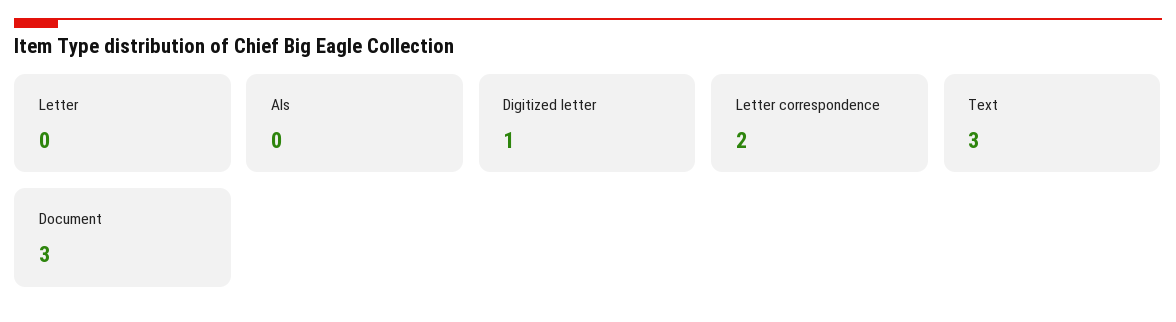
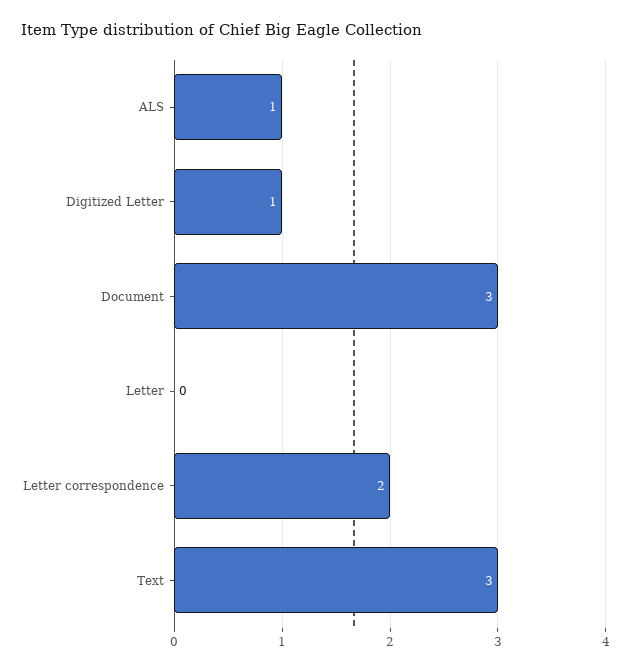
Als: 0 -> 1

